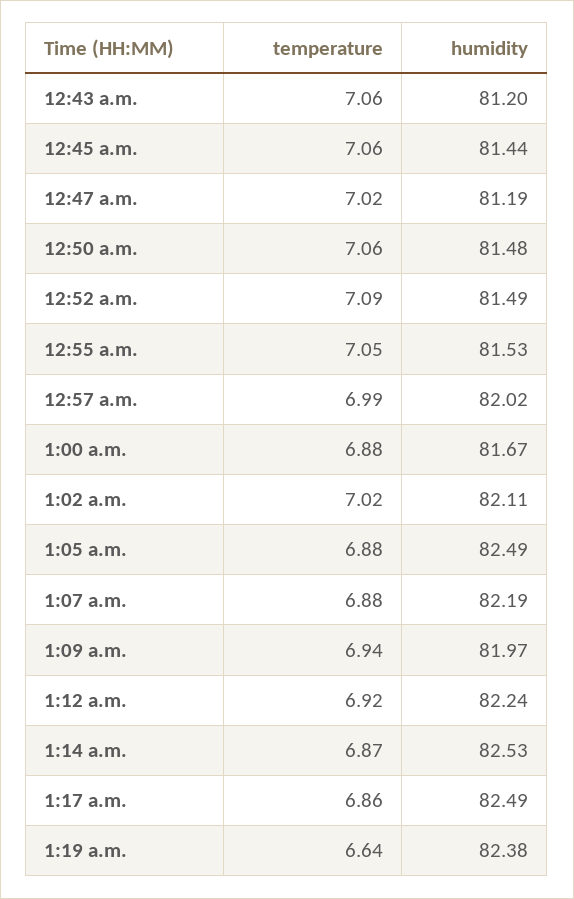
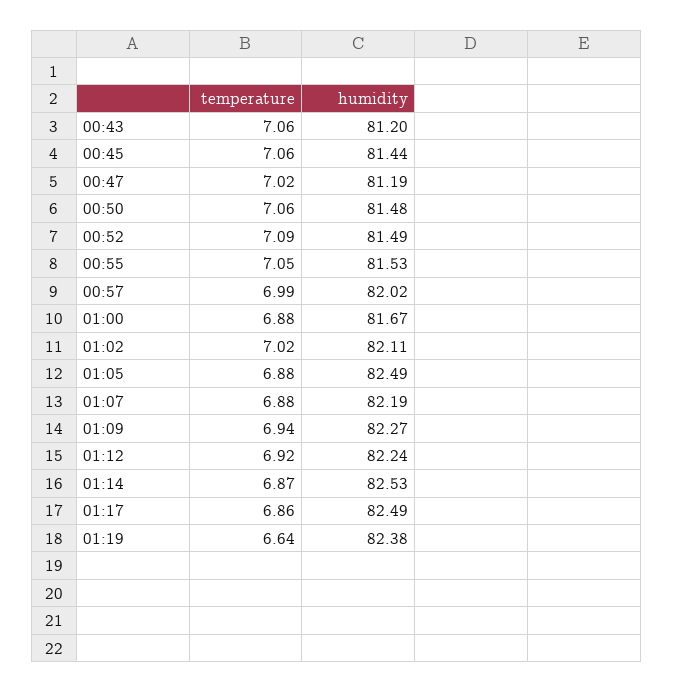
humidity, 1:09 a.m.: 81.97 -> 82.27

